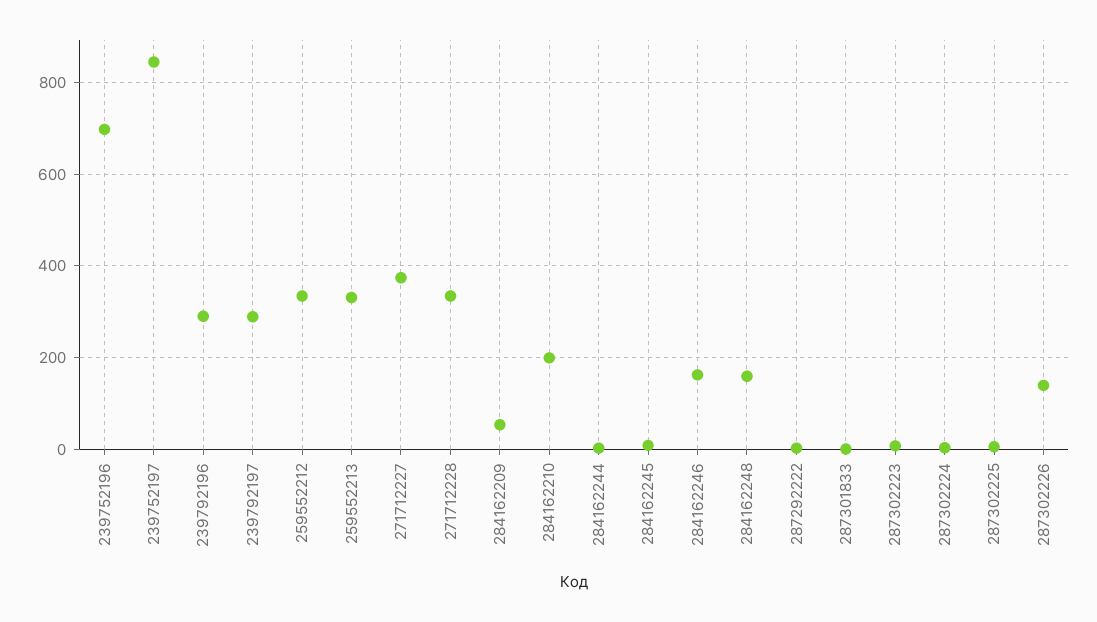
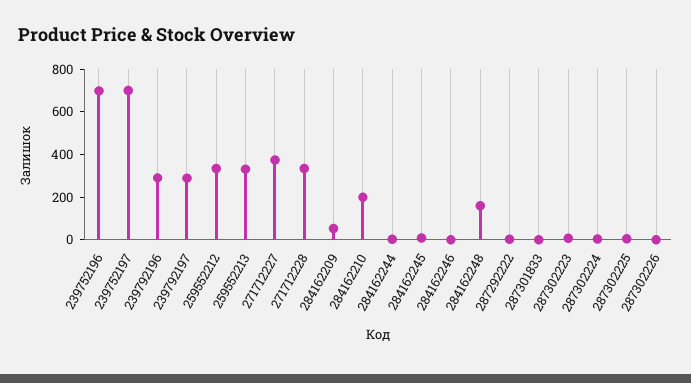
239752197: 840 -> 700
284162246: 160 -> 0
287302226: 140 -> 0

